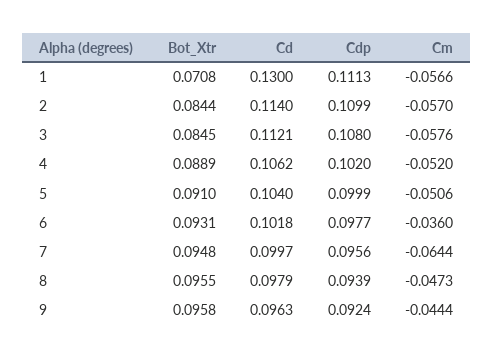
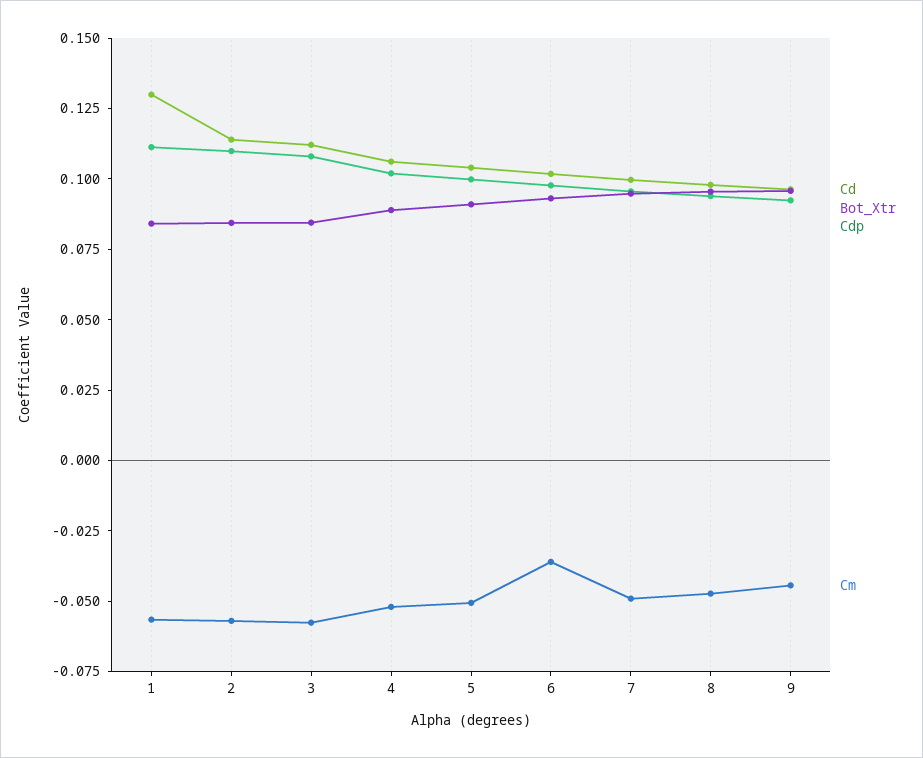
Bot_Xtr, 1: 0.0708 -> 0.085
Cm, 7: -0.0644 -> -0.05

